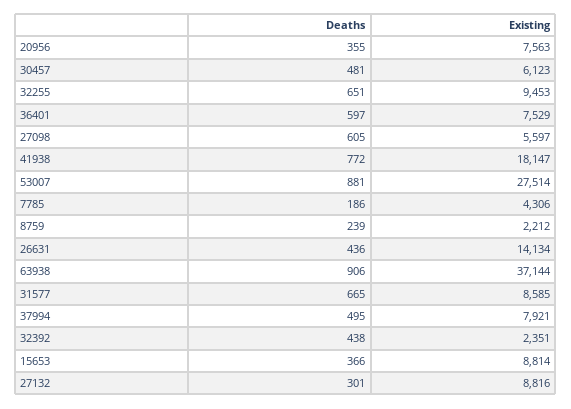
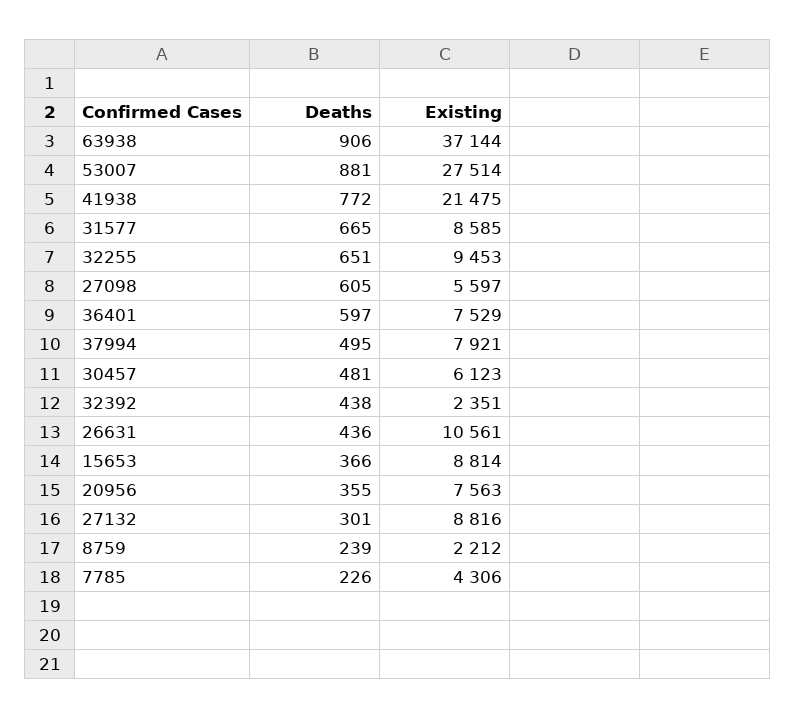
Existing, 41938: 18147 -> 21475
Deaths, 7785: 186 -> 226
Existing, 26631: 14134 -> 10561

